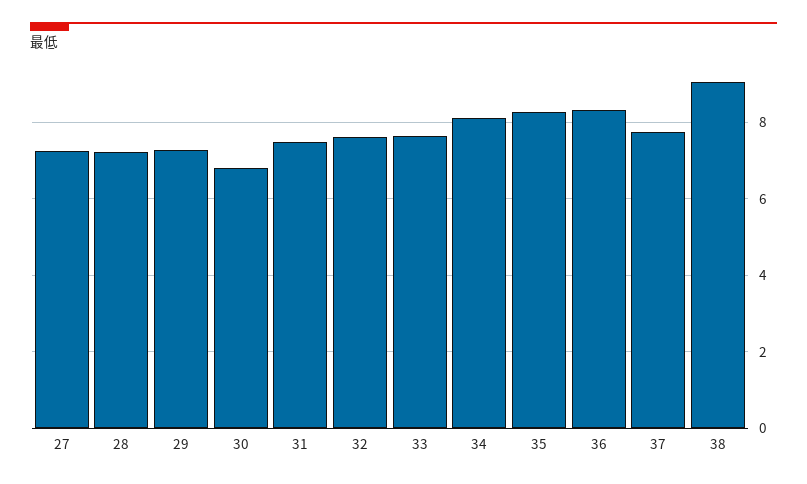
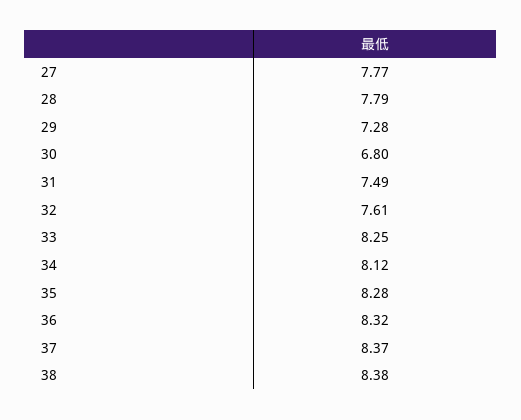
27: 7.2 -> 7.77
28: 7.2 -> 7.79
33: 7.6 -> 8.25
37: 7.8 -> 8.37
38: 9 -> 8.38

